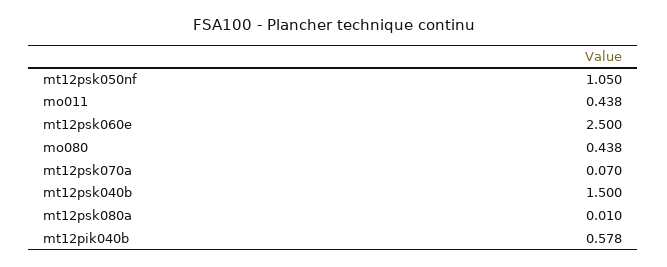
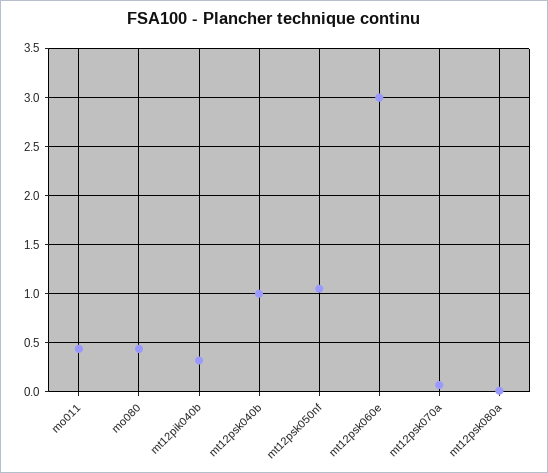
mt12psk060e: 2.5 -> 3
mt12psk040b: 1.5 -> 1
mt12pik040b: 0.578 -> 0.3

